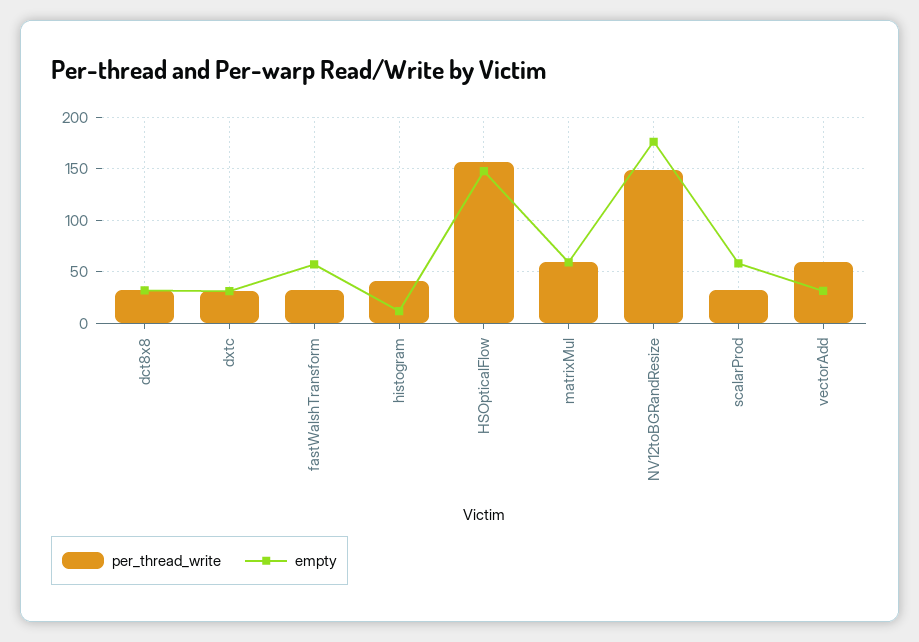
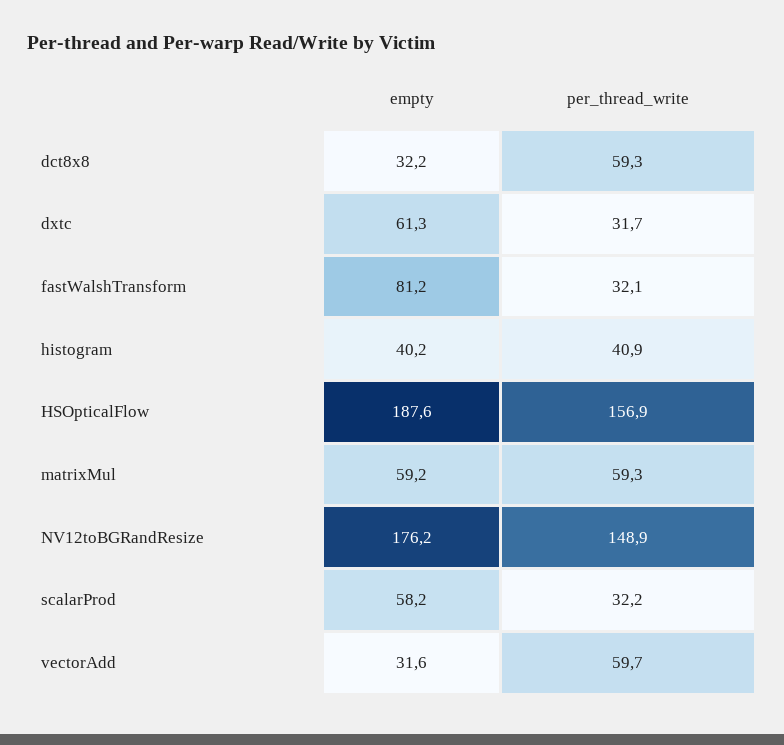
per_thread_write, dct8x8: 30 -> 59.3
empty, dxtc: 30 -> 61.3
empty, fastWalshTransform: 60 -> 81.2
empty, histogram: 10 -> 40.2
empty, HSOpticalFlow: 150 -> 187.6

